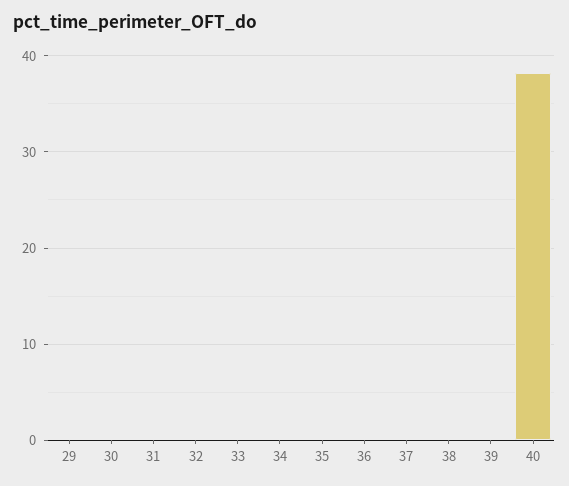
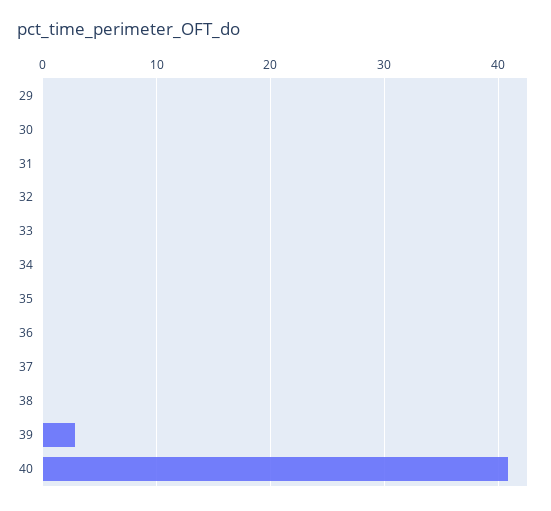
39: 0 -> 3
40: 38 -> 41

